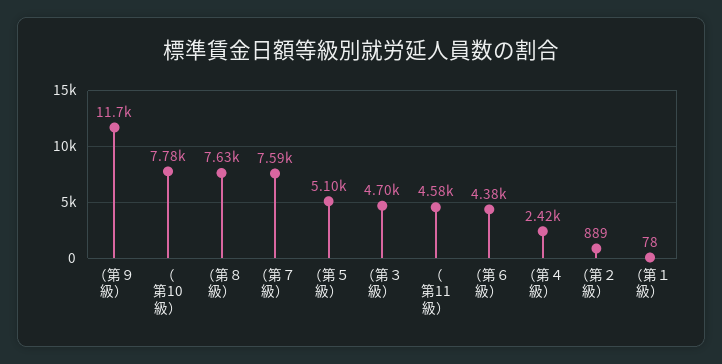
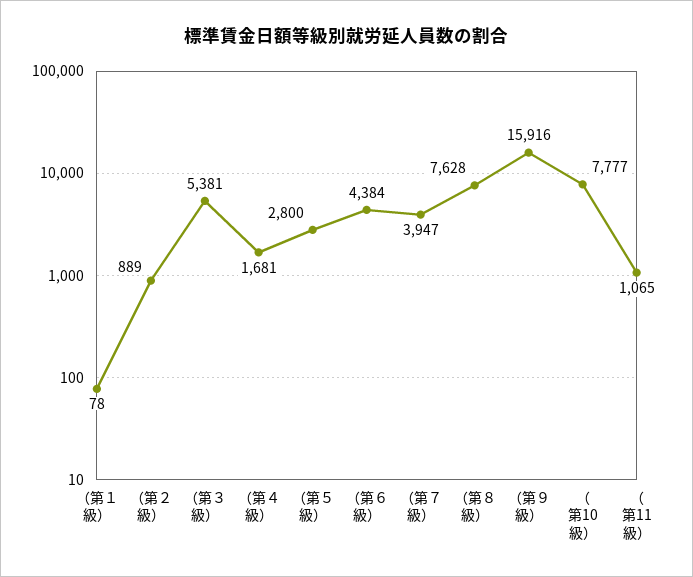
（第９級）: 11700 -> 15916
（第７級）: 7590 -> 3947
（第５級）: 5100 -> 2800
（第３級）: 4700 -> 5381
（第11級）: 4580 -> 1065
（第４級）: 2420 -> 1681

